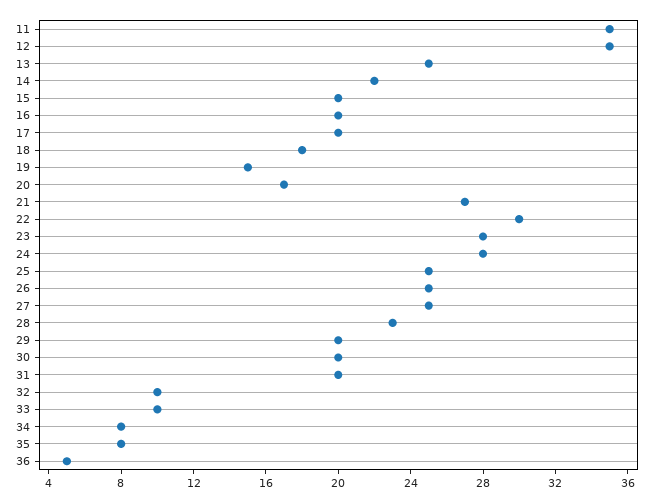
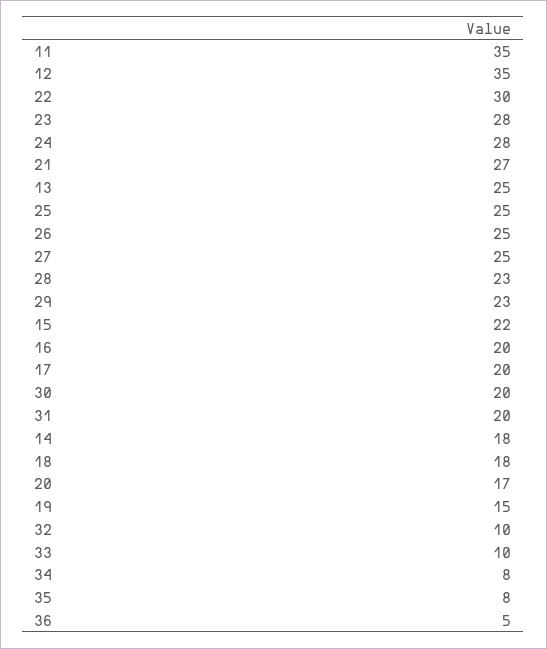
14: 22 -> 18
15: 20 -> 22
29: 20 -> 23

